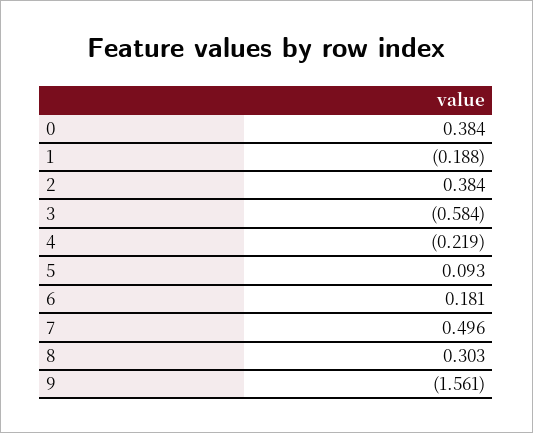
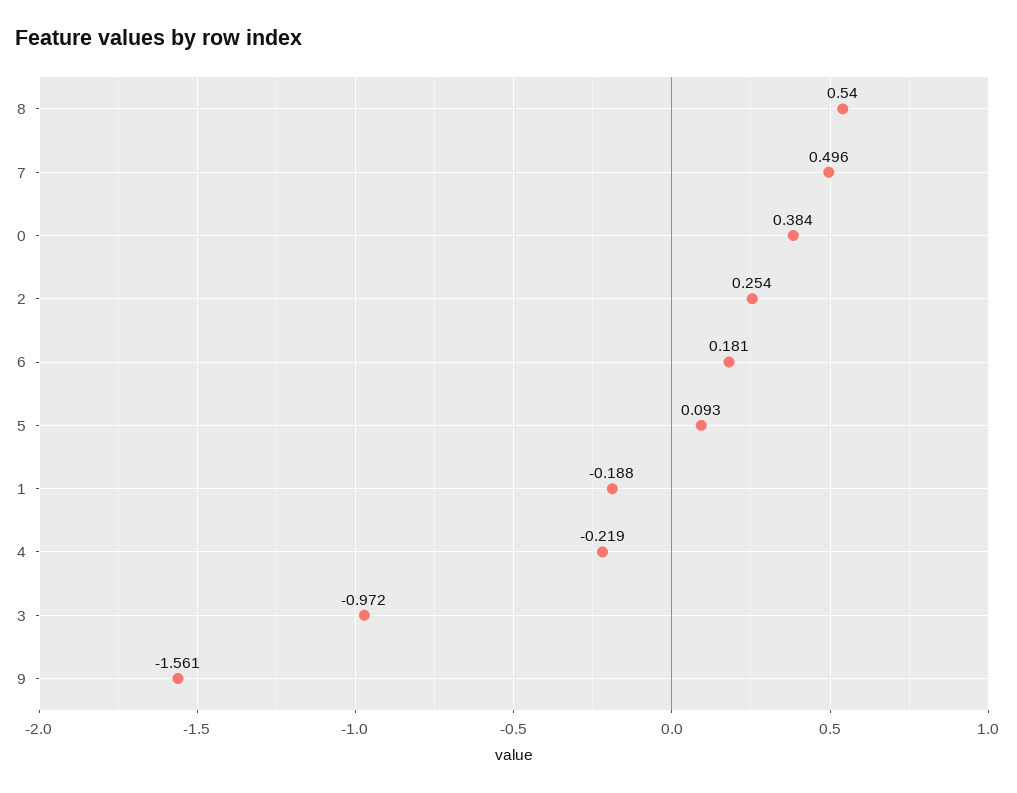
2: 0.384 -> 0.254
3: -0.584 -> -0.972
8: 0.303 -> 0.54

